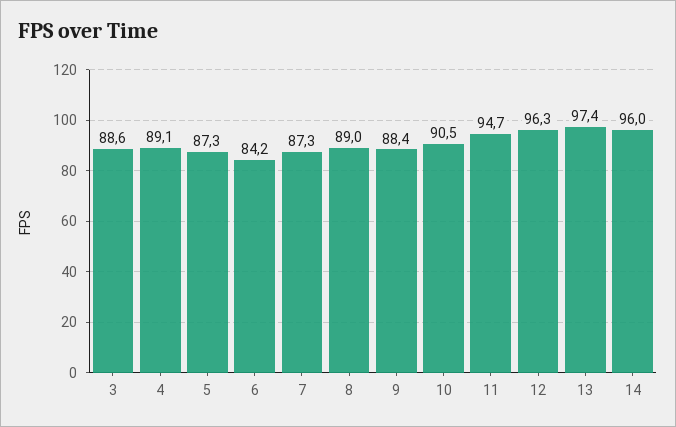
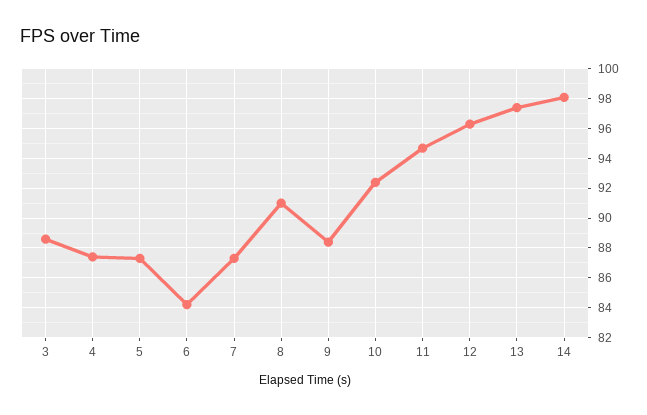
4: 89.1 -> 87.5
8: 89 -> 91
10: 90.5 -> 92.5
14: 96 -> 98

